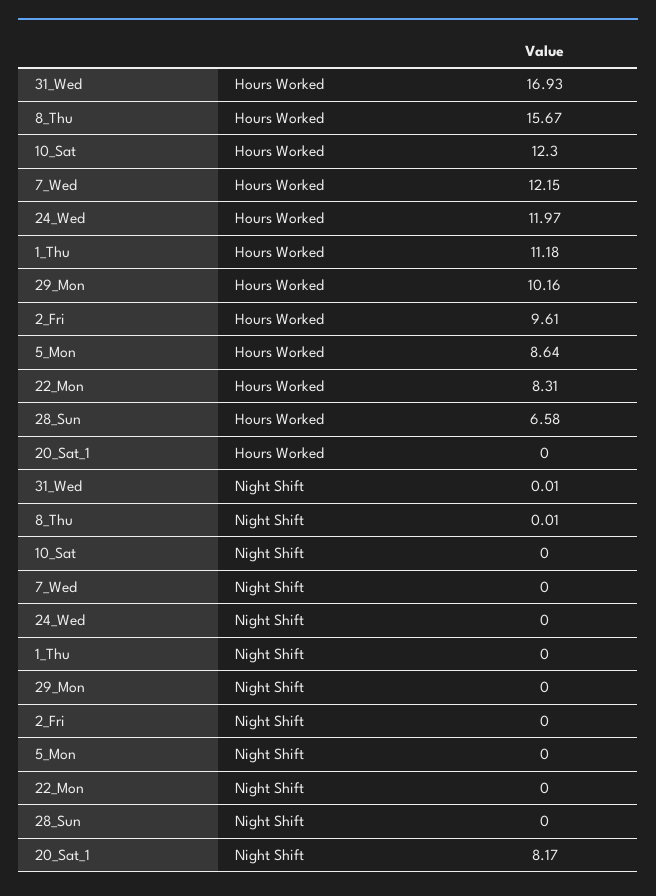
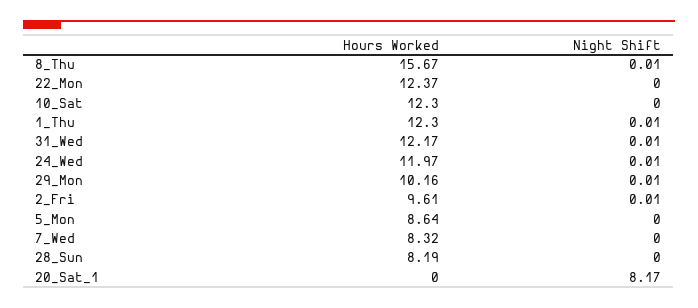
31_Wed, Hours Worked: 16.93 -> 12.17
7_Wed, Hours Worked: 12.15 -> 8.32
1_Thu, Hours Worked: 11.18 -> 12.3
22_Mon, Hours Worked: 8.31 -> 12.37
28_Sun, Hours Worked: 6.58 -> 8.19
24_Wed, Night Shift: 0 -> 0.01
1_Thu, Night Shift: 0 -> 0.01
29_Mon, Night Shift: 0 -> 0.01
2_Fri, Night Shift: 0 -> 0.01

